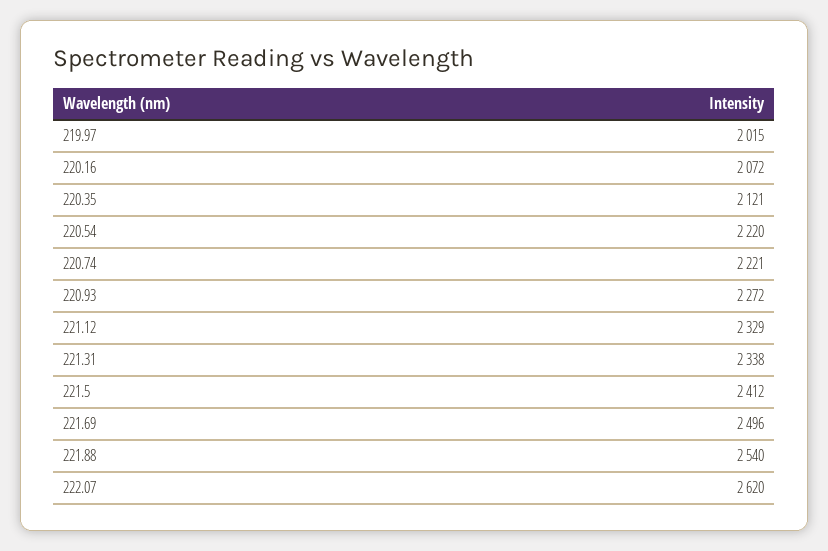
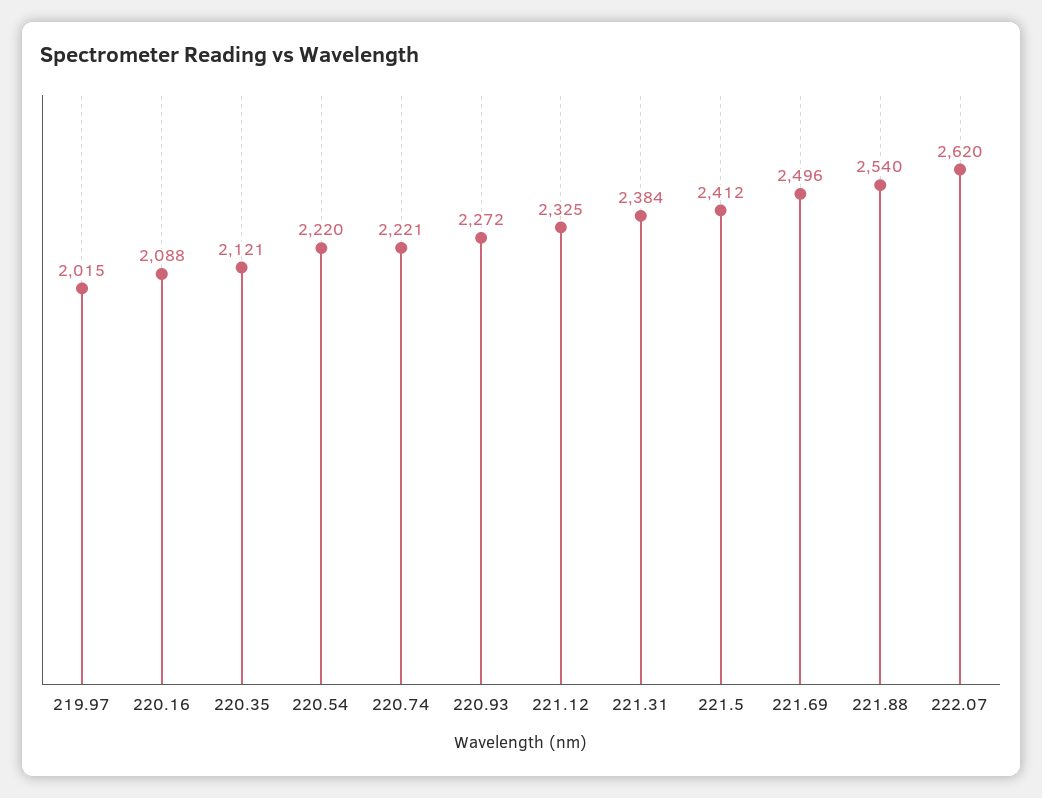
220.16: 2072 -> 2088
221.12: 2329 -> 2325
221.31: 2338 -> 2384

